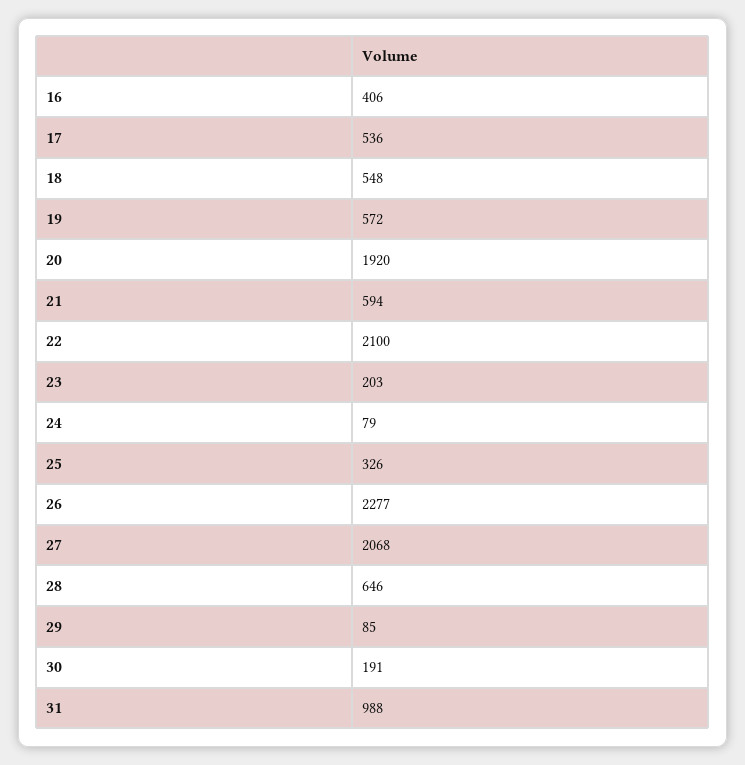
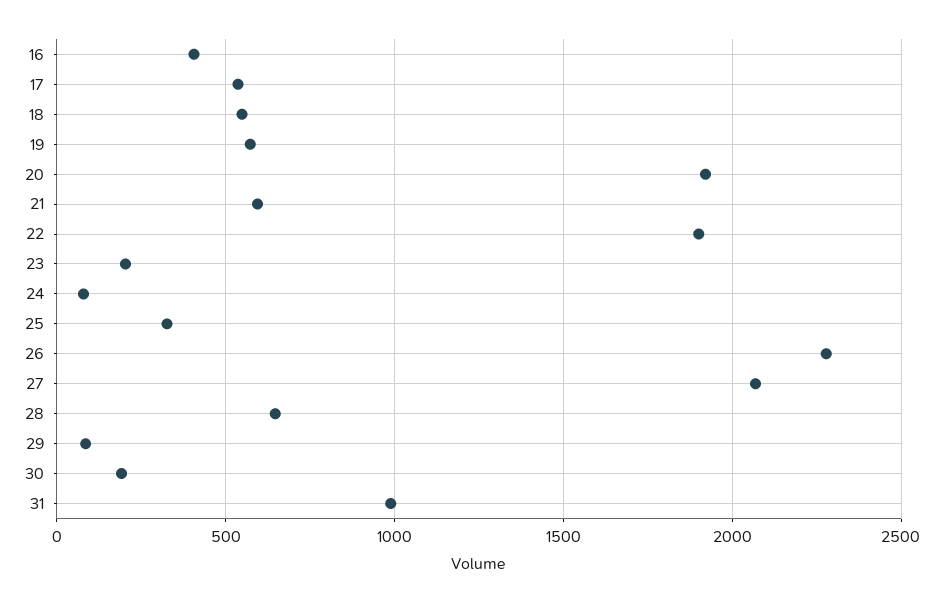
22: 2100 -> 1900

